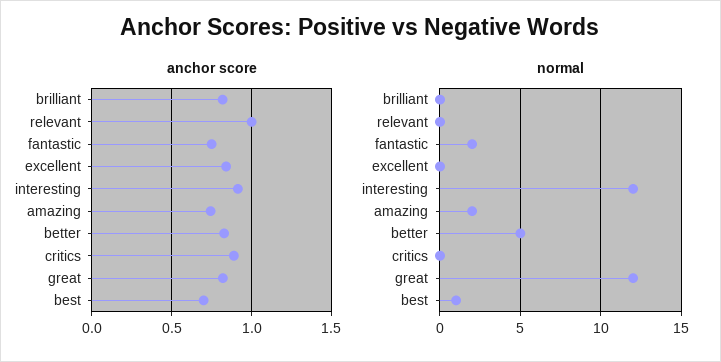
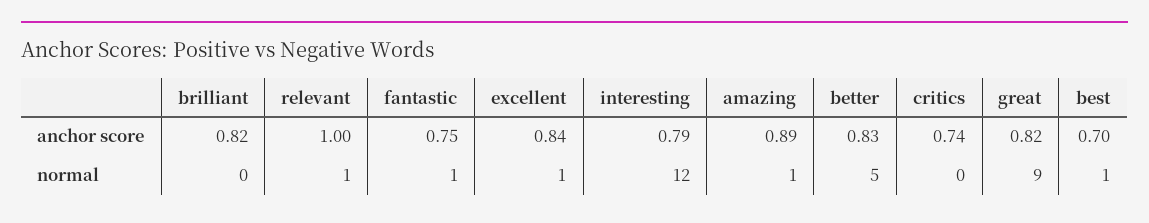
anchor score, interesting: 0.9 -> 0.79
anchor score, amazing: 0.75 -> 0.89
anchor score, critics: 0.9 -> 0.74
normal, relevant: 0 -> 1
normal, fantastic: 2 -> 1
normal, excellent: 0 -> 1
normal, amazing: 2 -> 1
normal, great: 12 -> 9

